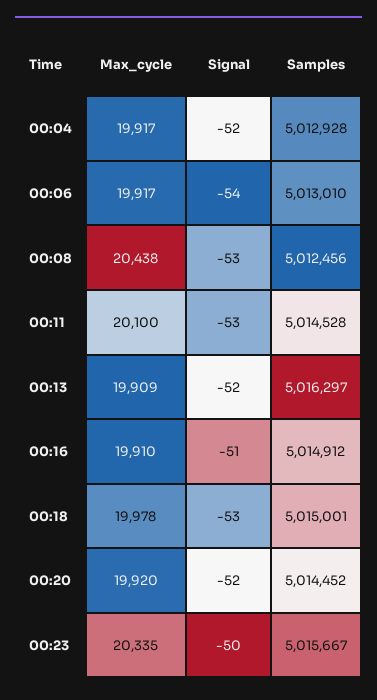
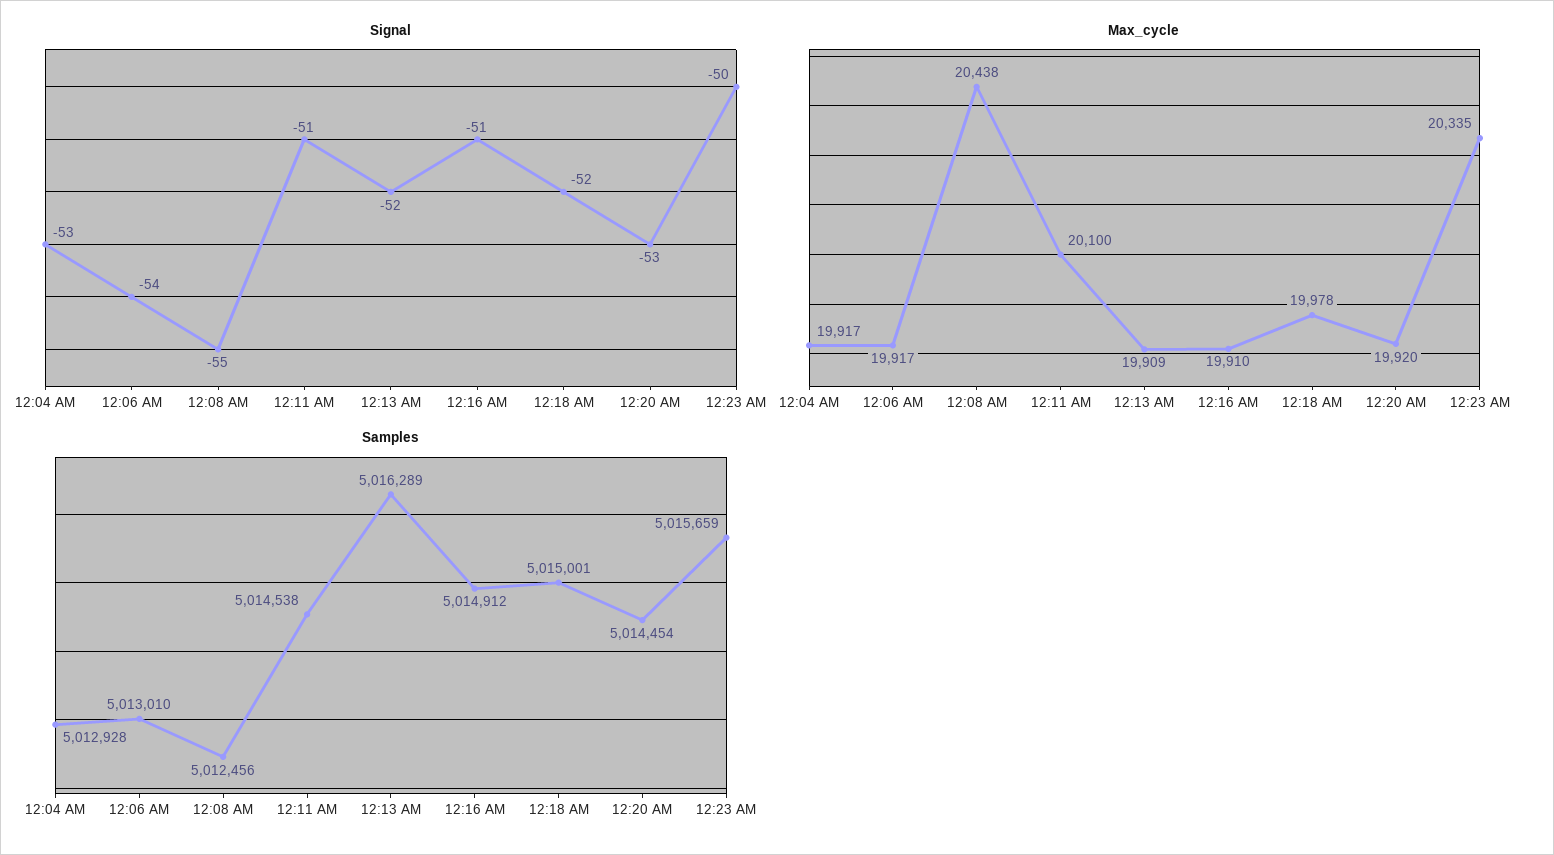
Signal, 00:04: -52 -> -53
Signal, 00:08: -53 -> -55
Signal, 00:11: -53 -> -51
Samples, 00:11: 5014528 -> 5014538
Samples, 00:13: 5016297 -> 5016289
Signal, 00:18: -53 -> -52
Signal, 00:20: -52 -> -53
Samples, 00:20: 5014452 -> 5014454
Samples, 00:23: 5015667 -> 5015659

